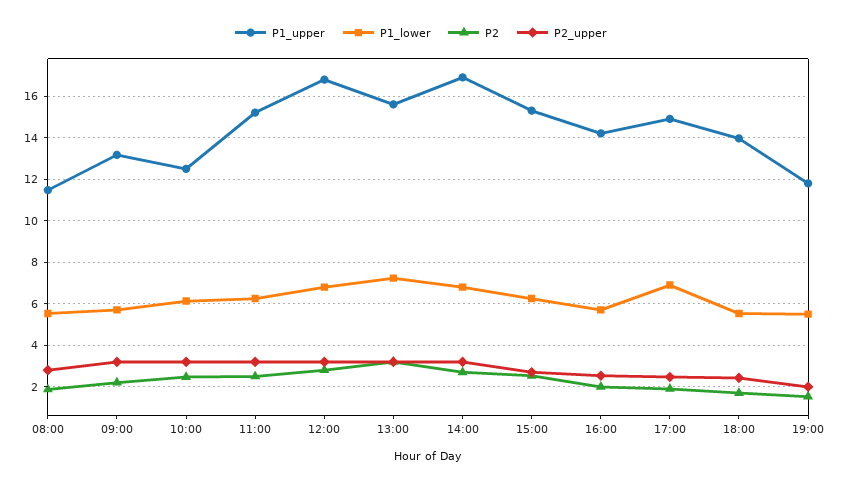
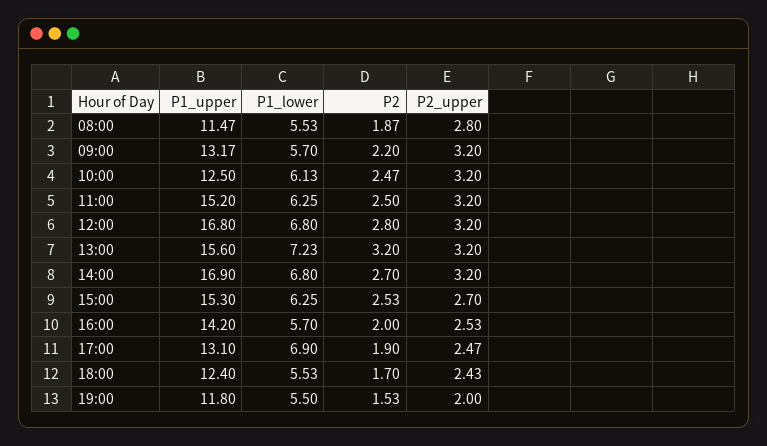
P1_upper, 17:00: 15 -> 13.1
P1_upper, 18:00: 14 -> 12.4

